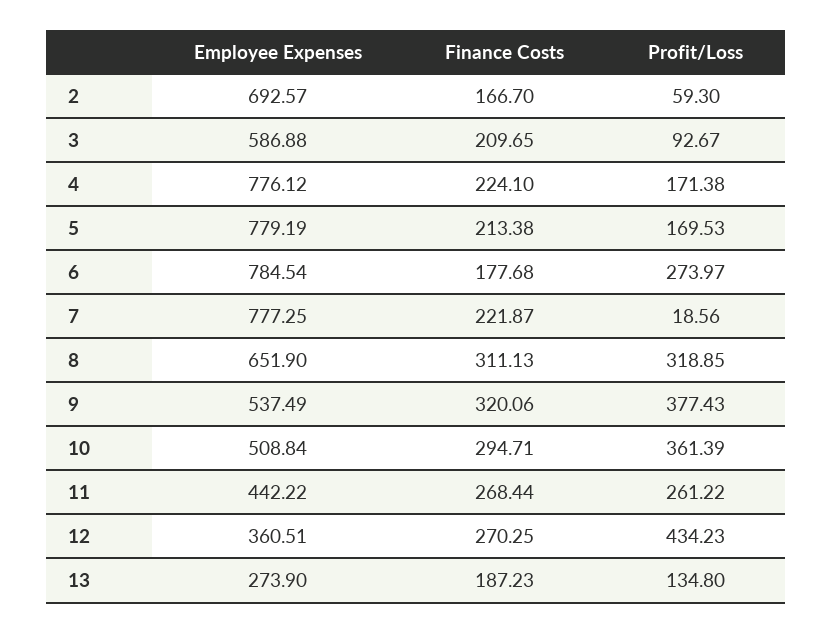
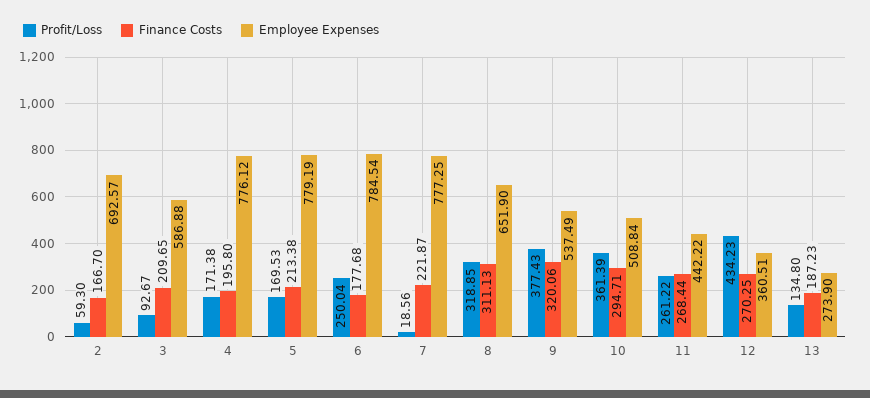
Finance Costs, 4: 224.1 -> 195.8
Profit/Loss, 6: 273.97 -> 250.04

